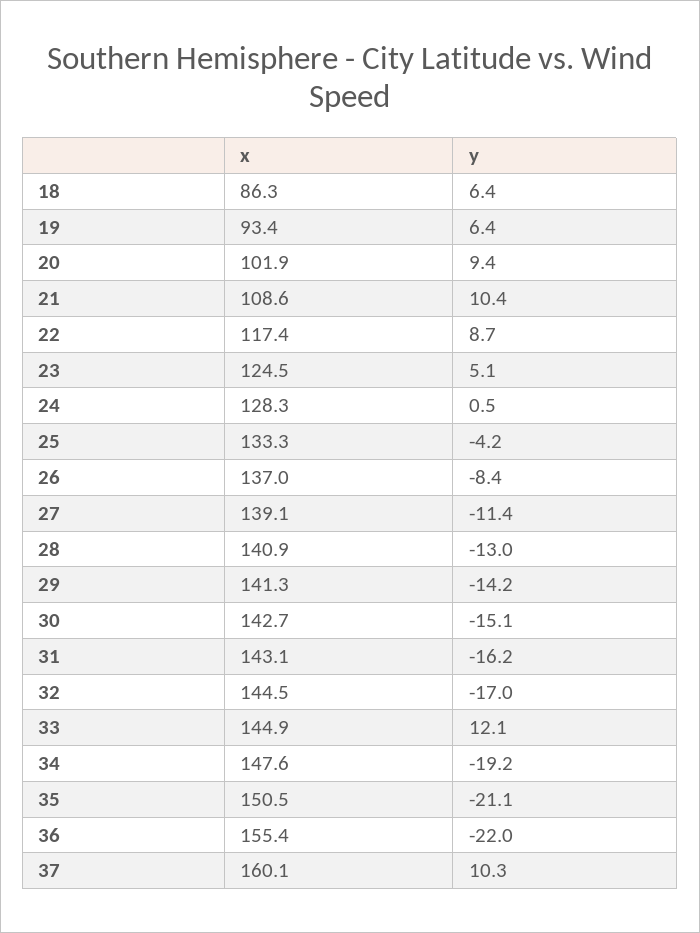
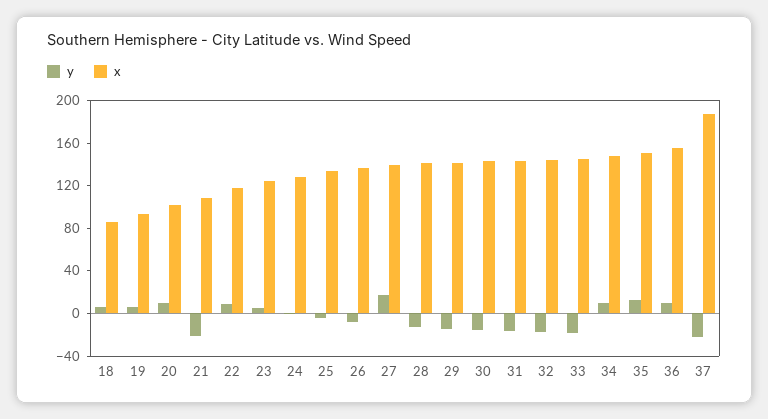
y, 21: 10.4 -> -20
y, 27: -11.4 -> 20
y, 33: 12.1 -> -20
y, 34: -19.2 -> 10
y, 35: -21.1 -> 10
y, 36: -22 -> 10
x, 37: 160.1 -> 190
y, 37: 10.3 -> -20

